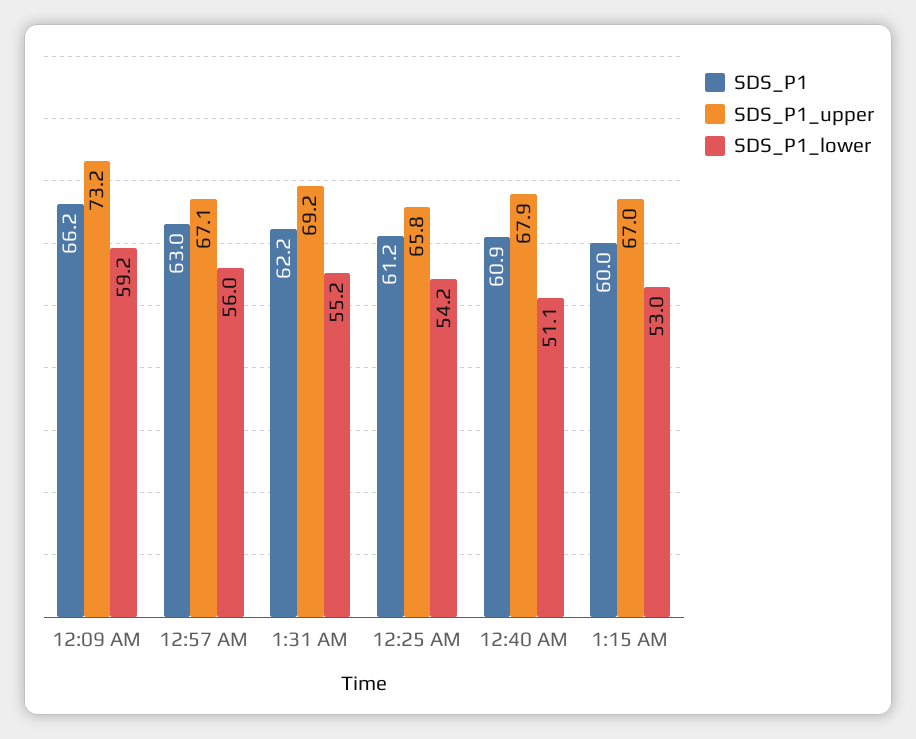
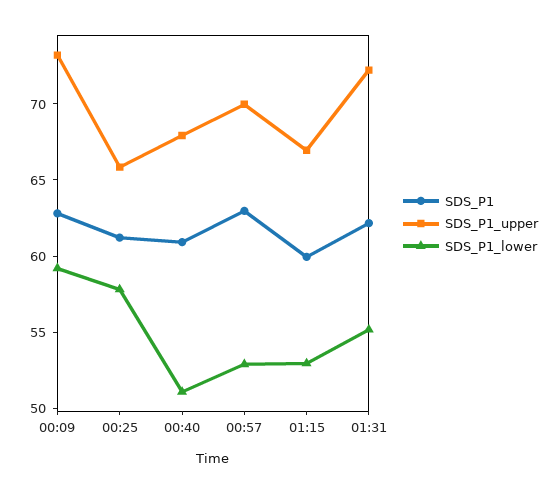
SDS_P1, 12:09 AM: 66.2 -> 63
SDS_P1_upper, 12:57 AM: 67.1 -> 70
SDS_P1_lower, 12:57 AM: 56 -> 53
SDS_P1_upper, 1:31 AM: 69.2 -> 72
SDS_P1_lower, 12:25 AM: 54.2 -> 58

